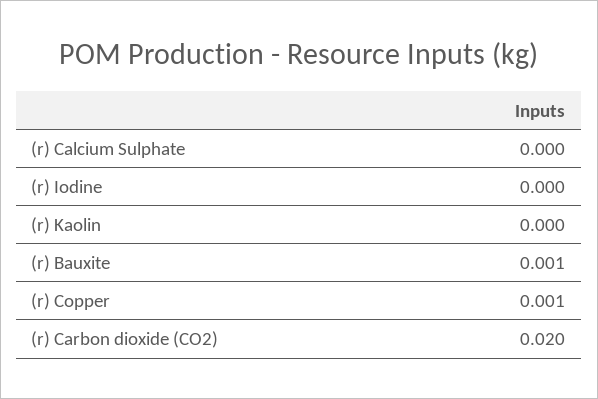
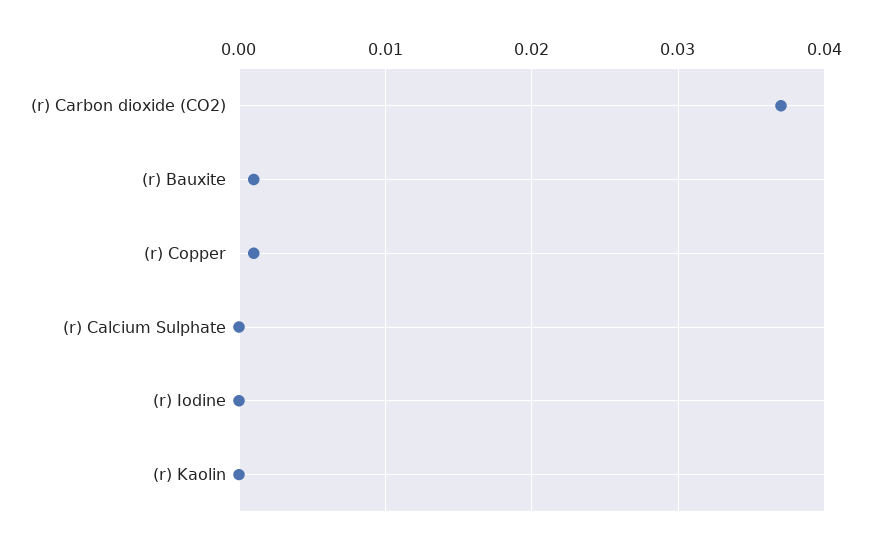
(r) Carbon dioxide (CO2): 0.02 -> 0.037

